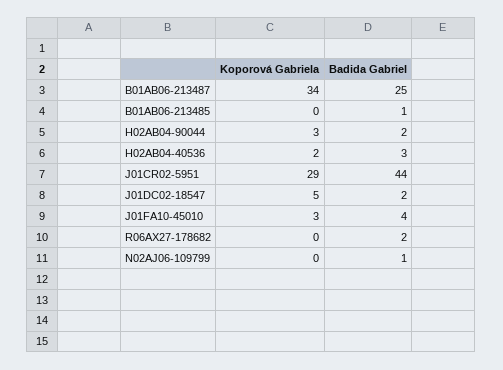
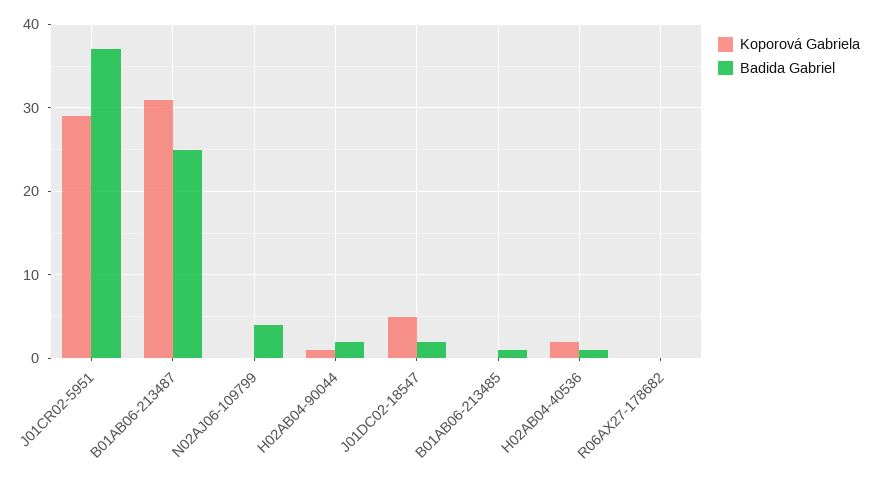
Koporová Gabriela, B01AB06-213487: 34 -> 31
Koporová Gabriela, H02AB04-90044: 3 -> 1
Badida Gabriel, H02AB04-40536: 3 -> 1
Badida Gabriel, J01CR02-5951: 44 -> 37
Koporová Gabriela, J01FA10-45010: 3 -> none
Badida Gabriel, J01FA10-45010: 4 -> none
Badida Gabriel, R06AX27-178682: 2 -> 0
Badida Gabriel, N02AJ06-109799: 1 -> 4

